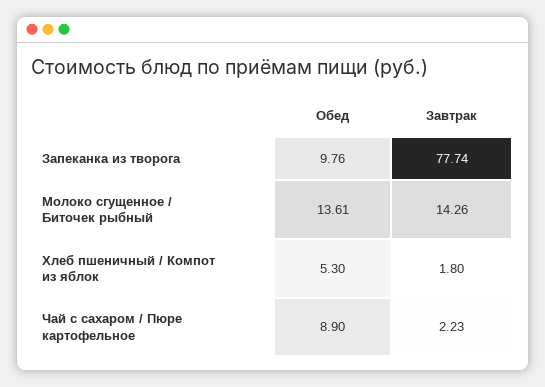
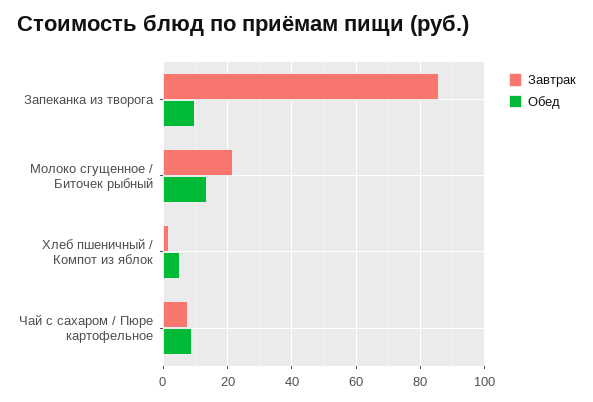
Завтрак, Запеканка из творога: 77.74 -> 86
Завтрак, Молоко сгущенное / Биточек рыбный: 14.26 -> 22
Завтрак, Чай с сахаром / Пюре картофельное: 2.23 -> 8

